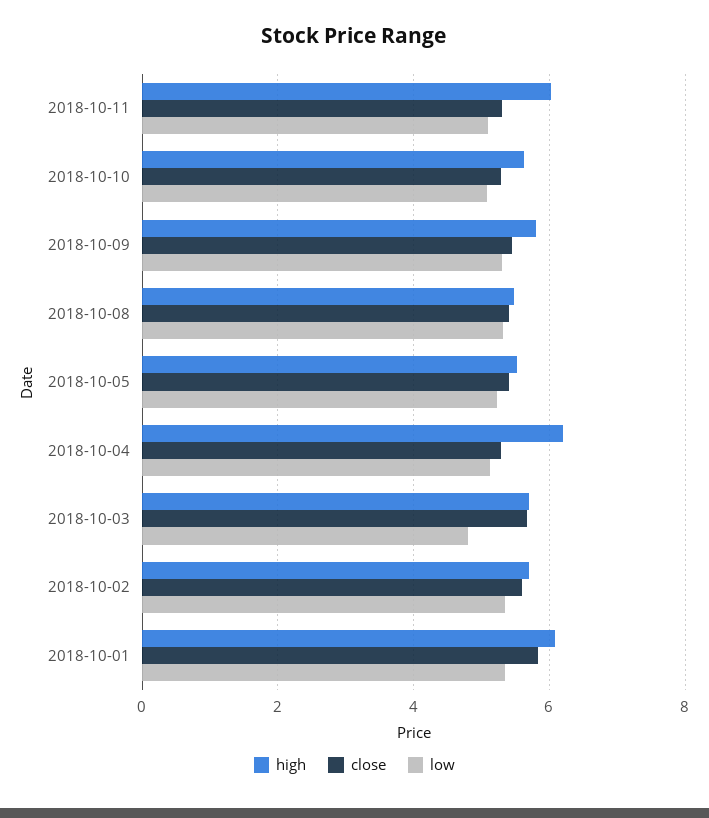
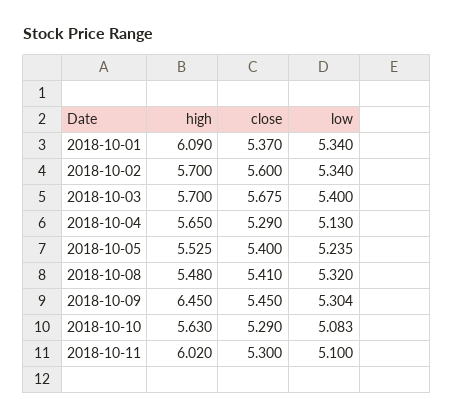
high, 2018-10-09: 5.8 -> 6.45
high, 2018-10-04: 6.2 -> 5.65
low, 2018-10-03: 4.8 -> 5.4
close, 2018-10-01: 5.8 -> 5.37

